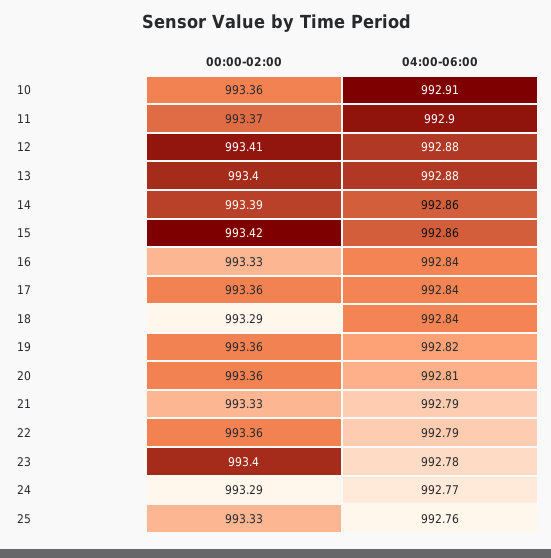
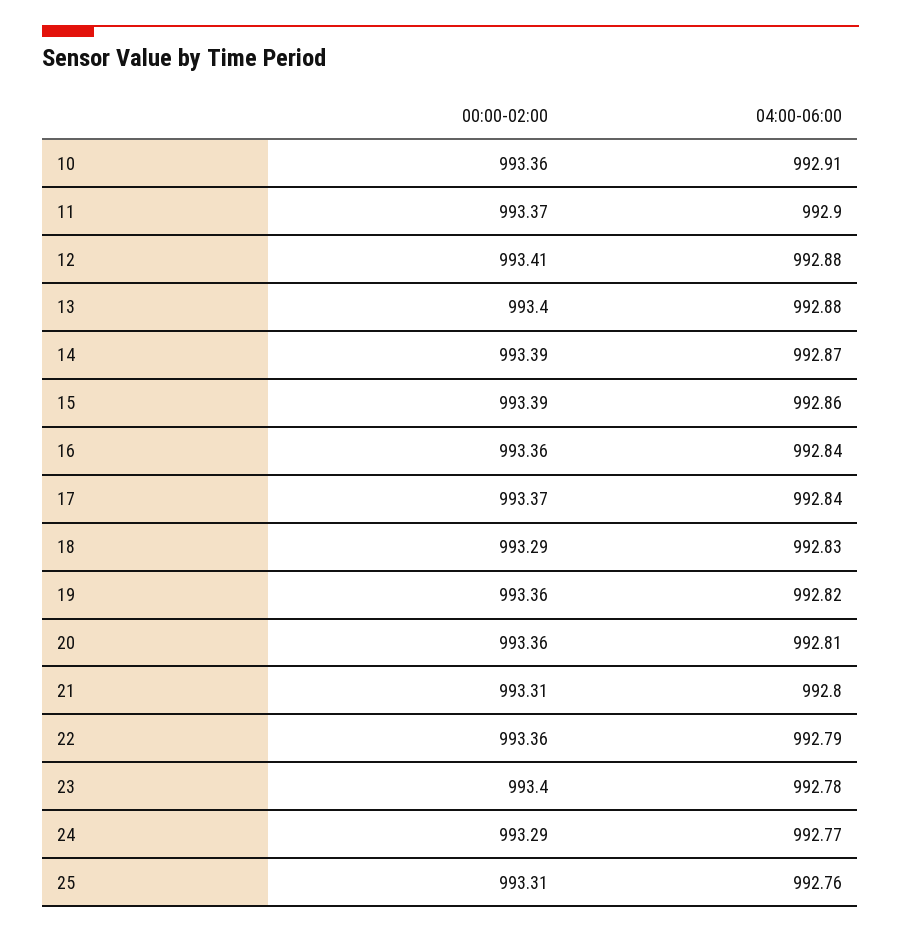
04:00-06:00, 14: 992.86 -> 992.87
00:00-02:00, 15: 993.42 -> 993.39
00:00-02:00, 16: 993.33 -> 993.36
00:00-02:00, 17: 993.36 -> 993.37
04:00-06:00, 18: 992.84 -> 992.83
00:00-02:00, 21: 993.33 -> 993.31
04:00-06:00, 21: 992.79 -> 992.8
00:00-02:00, 25: 993.33 -> 993.31

